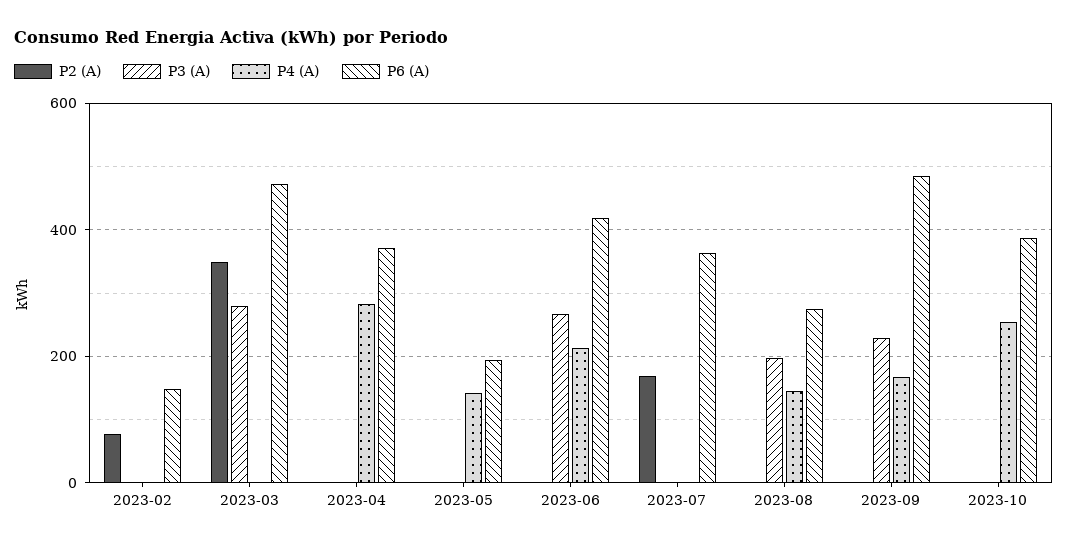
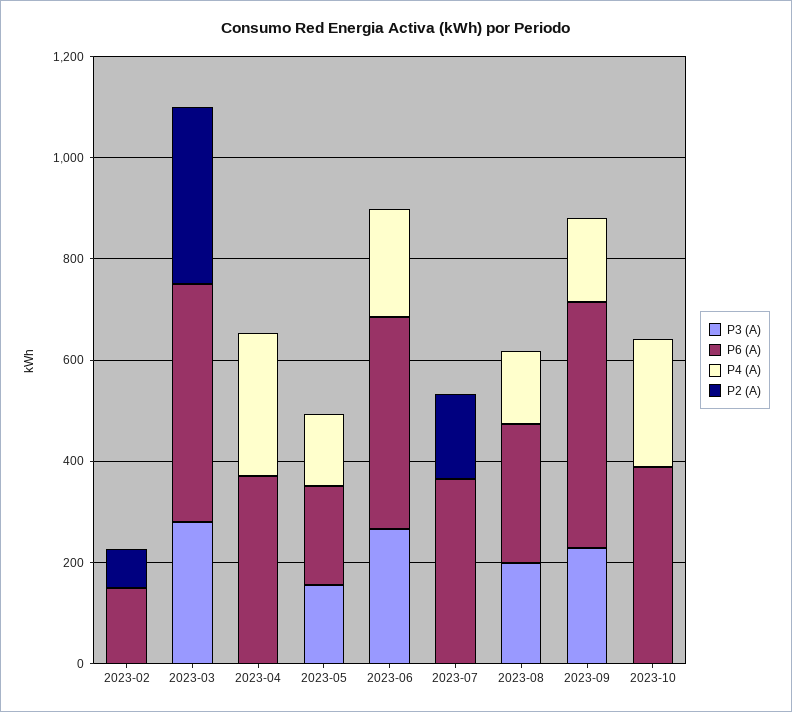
P3 (A), 2023-05: 0 -> 150

